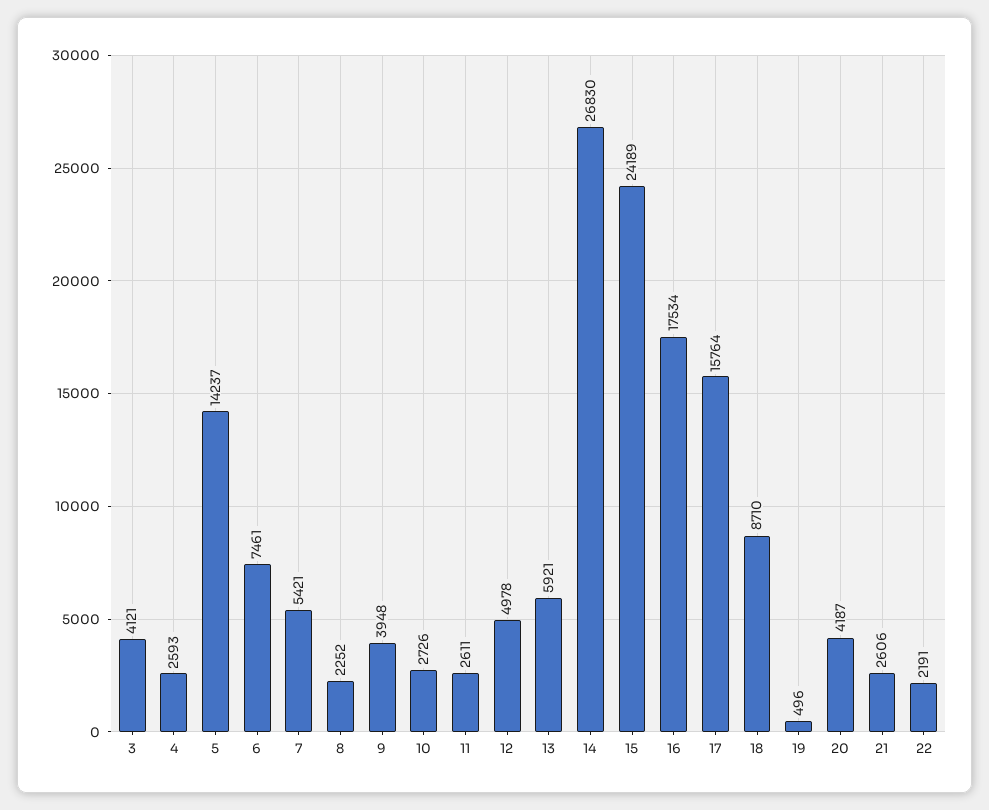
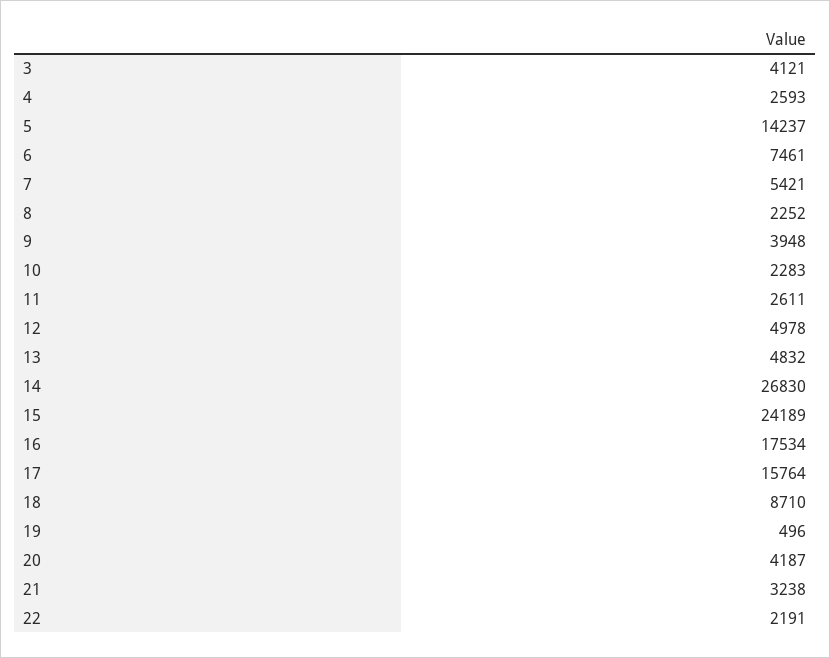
10: 2726 -> 2283
13: 5921 -> 4832
21: 2606 -> 3238

